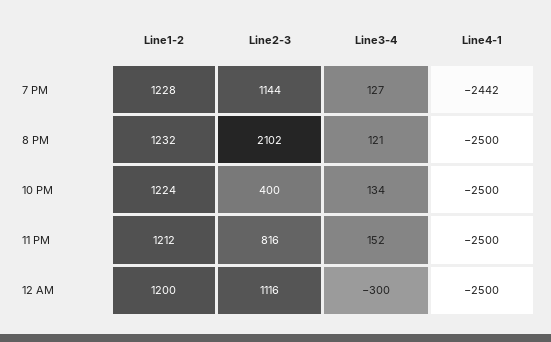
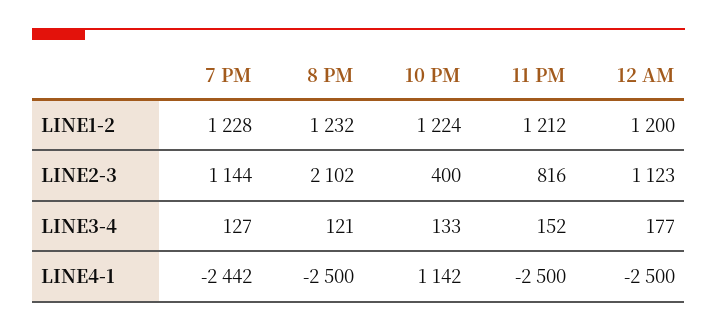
Line3-4, 10 PM: 134 -> 133
Line4-1, 10 PM: -2500 -> 1142
Line2-3, 12 AM: 1116 -> 1123
Line3-4, 12 AM: -300 -> 177

